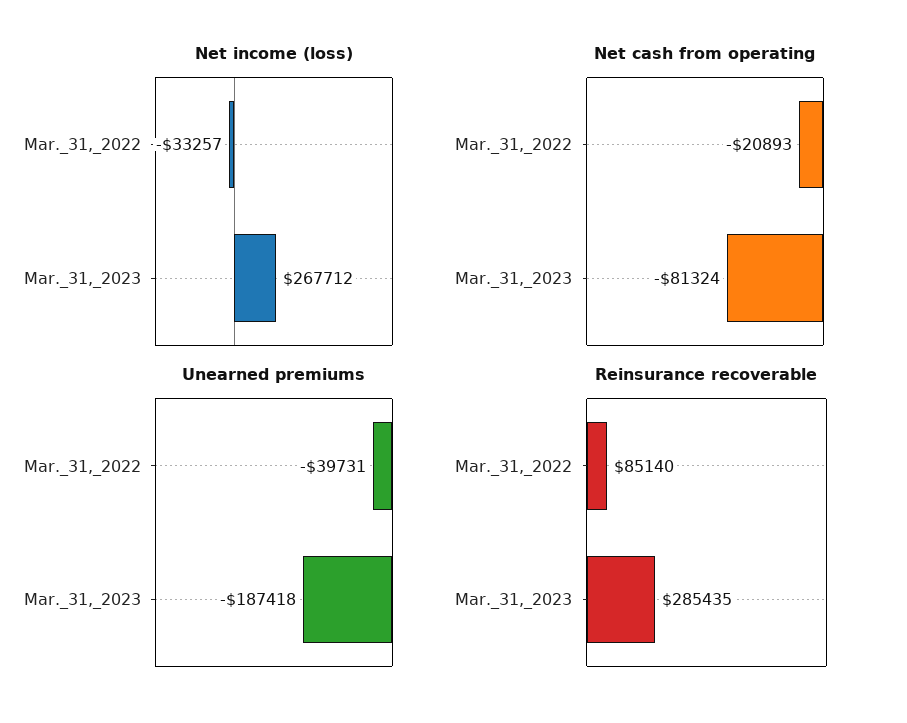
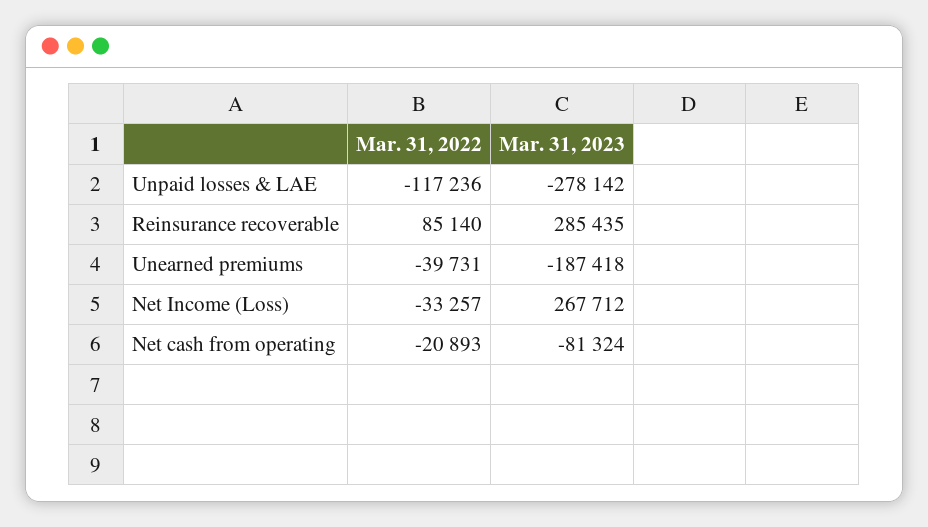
Unpaid losses & LAE, Mar._31,_2022: none -> -117236
Unpaid losses & LAE, Mar._31,_2023: none -> -278142

